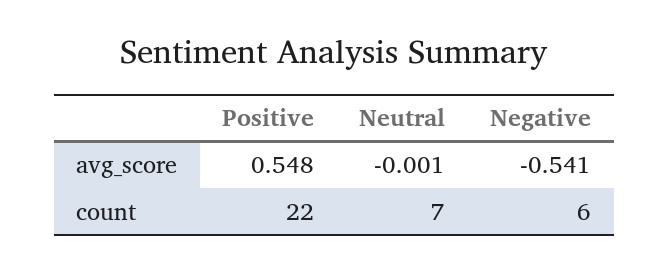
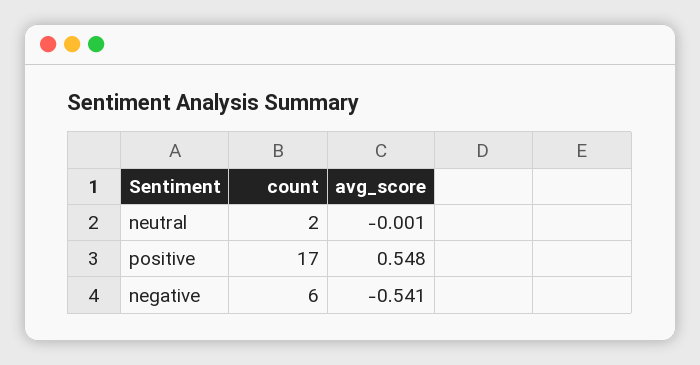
Positive, count: 22 -> 17
Neutral, count: 7 -> 2

